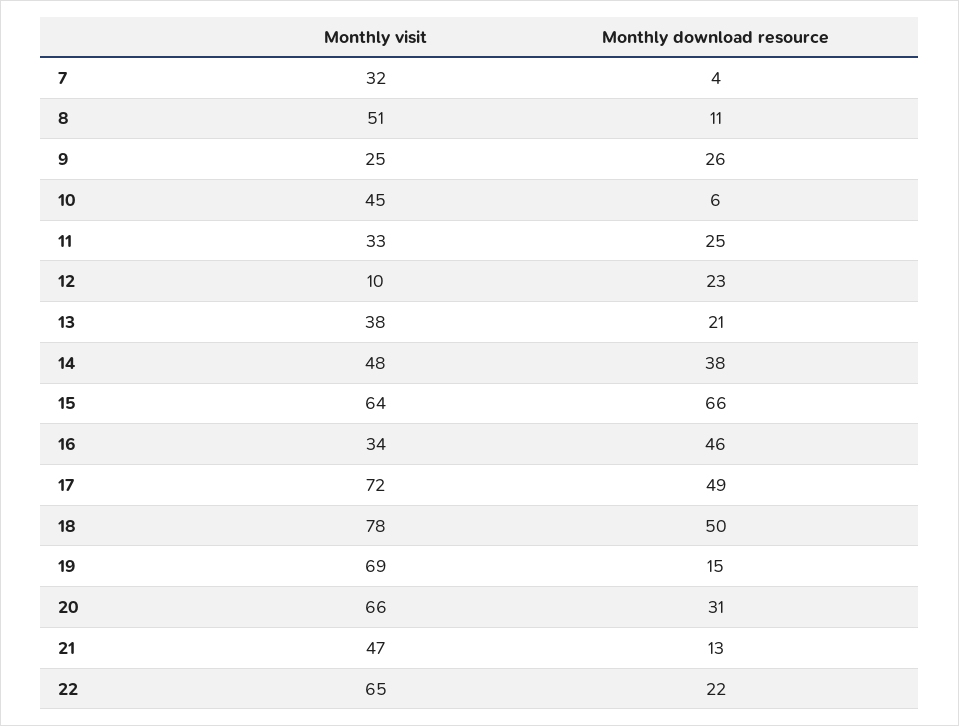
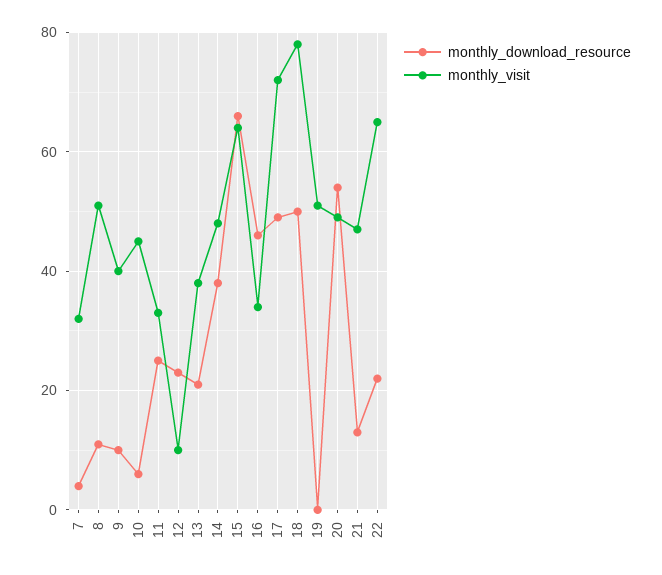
Monthly visit, 9: 25 -> 40
Monthly download resource, 9: 26 -> 10
Monthly visit, 19: 69 -> 50
Monthly download resource, 19: 15 -> 0
Monthly visit, 20: 66 -> 50
Monthly download resource, 20: 31 -> 55

